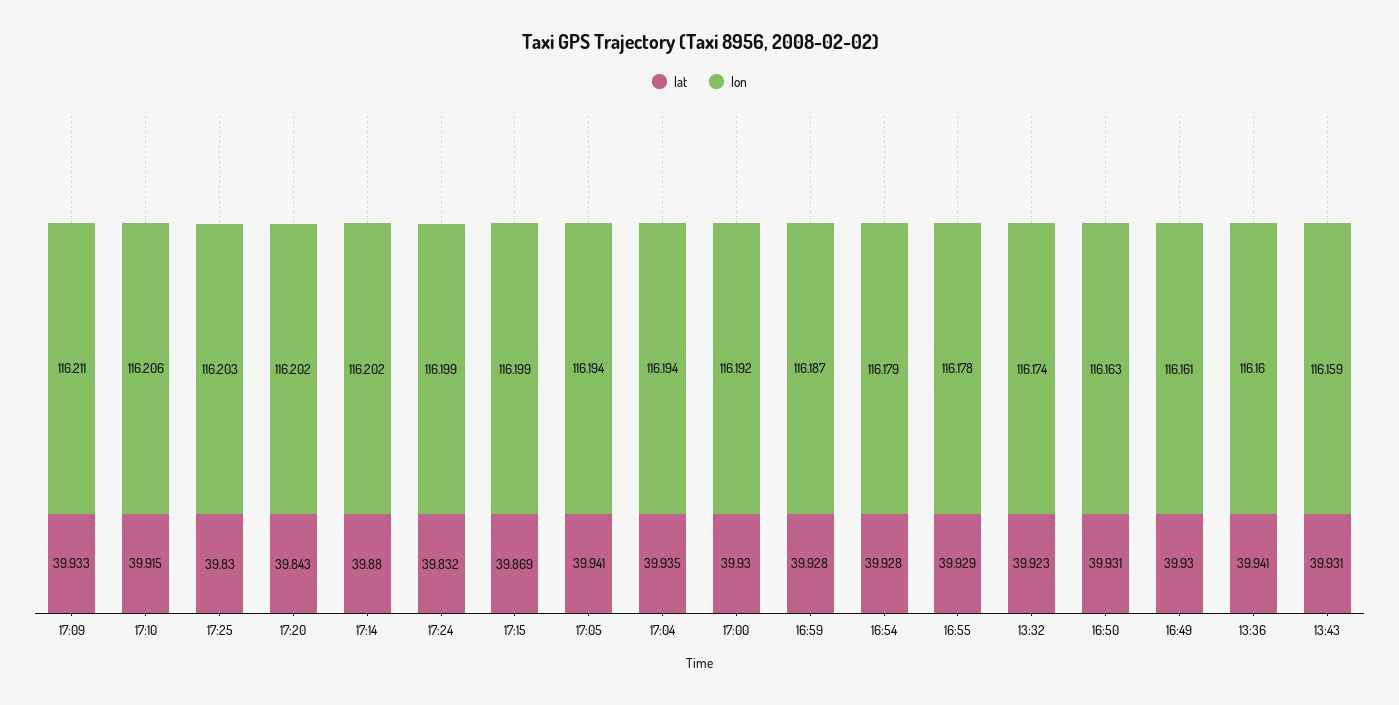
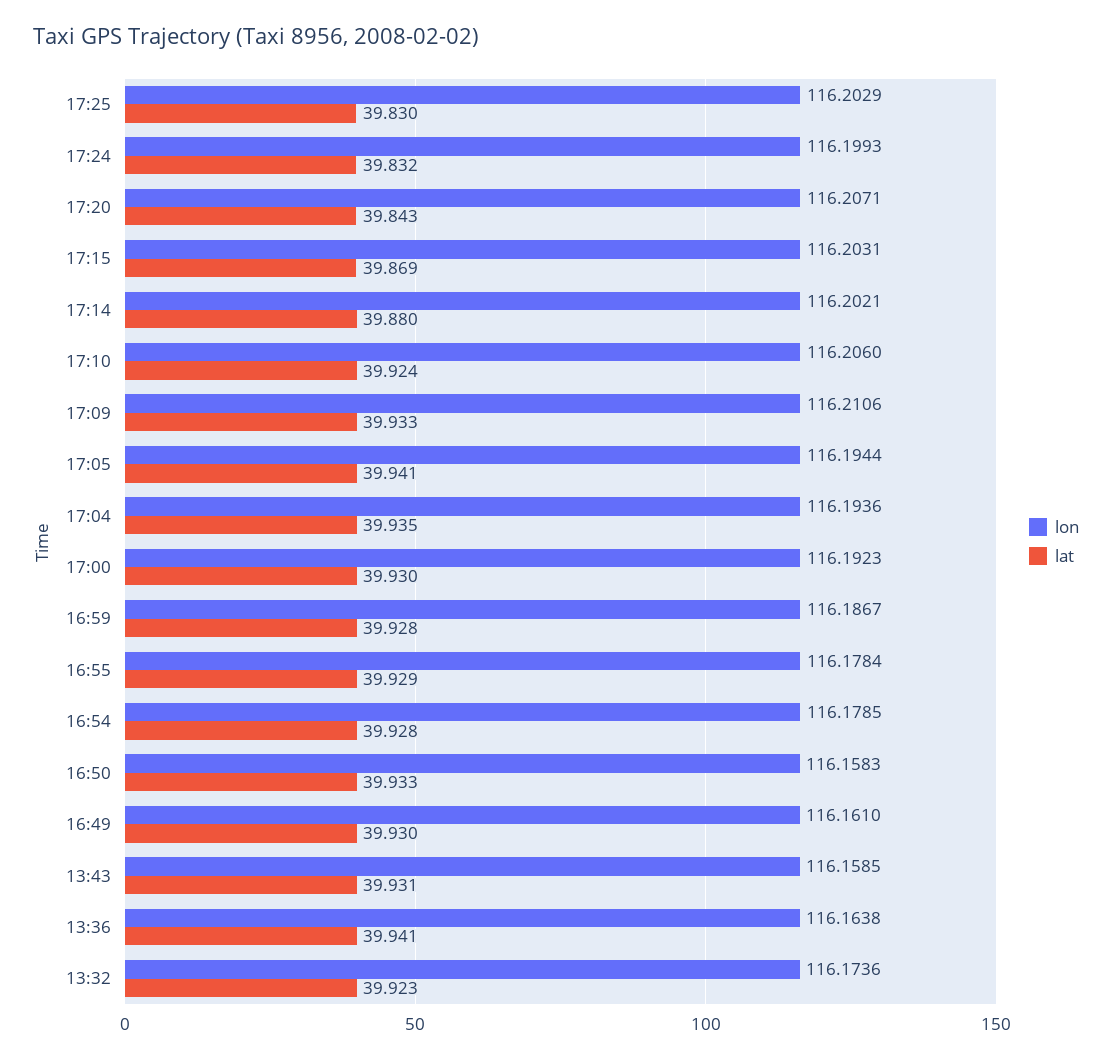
lat, 17:10: 39.915 -> 39.924
lon, 17:20: 116.202 -> 116.2071
lon, 17:15: 116.199 -> 116.2031
lat, 16:50: 39.931 -> 39.933
lon, 16:50: 116.163 -> 116.1583
lon, 13:36: 116.16 -> 116.1638

